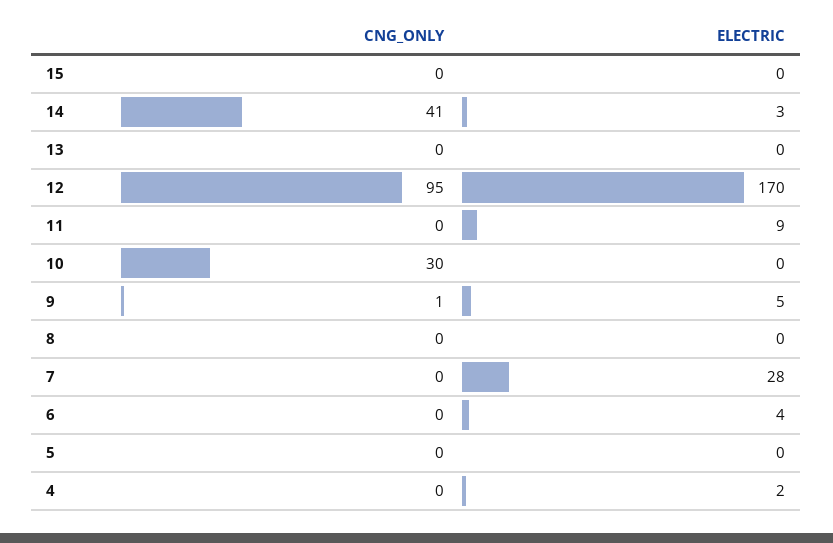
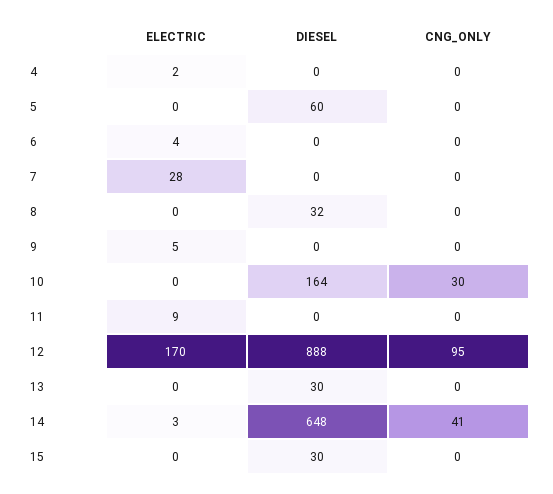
CNG_ONLY, 9: 1 -> 0
DIESEL, 4: none -> 0
DIESEL, 5: none -> 60
DIESEL, 6: none -> 0
DIESEL, 7: none -> 0
DIESEL, 8: none -> 32
DIESEL, 9: none -> 0
DIESEL, 10: none -> 164
DIESEL, 11: none -> 0
DIESEL, 12: none -> 888
DIESEL, 13: none -> 30
DIESEL, 14: none -> 648
DIESEL, 15: none -> 30

